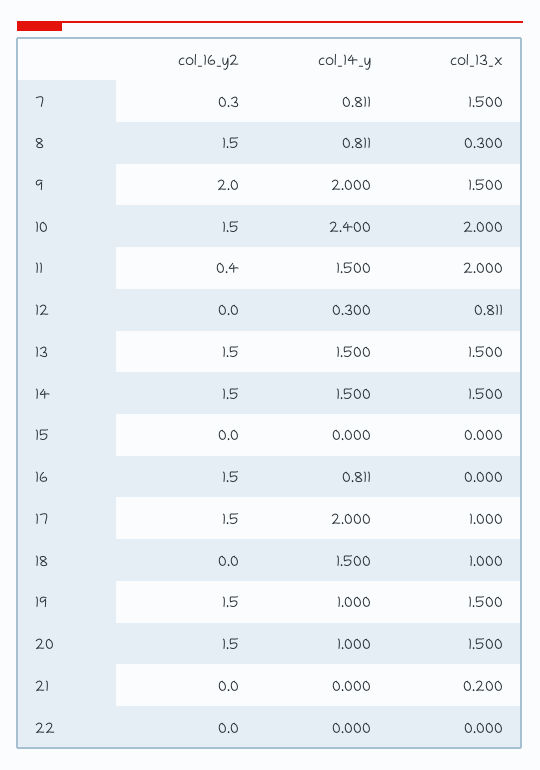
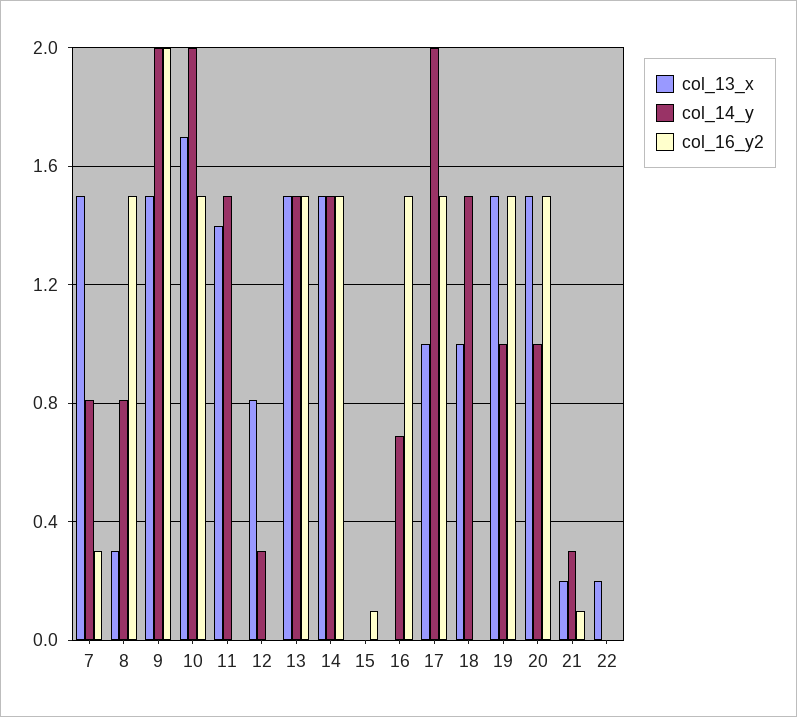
col_14_y, 10: 2.4 -> 2
col_13_x, 10: 2 -> 1.7
col_16_y2, 11: 0.4 -> 0
col_13_x, 11: 2 -> 1.4
col_16_y2, 15: 0 -> 0.1
col_14_y, 16: 0.811 -> 0.7
col_16_y2, 21: 0 -> 0.1
col_14_y, 21: 0 -> 0.3
col_13_x, 22: 0 -> 0.2

